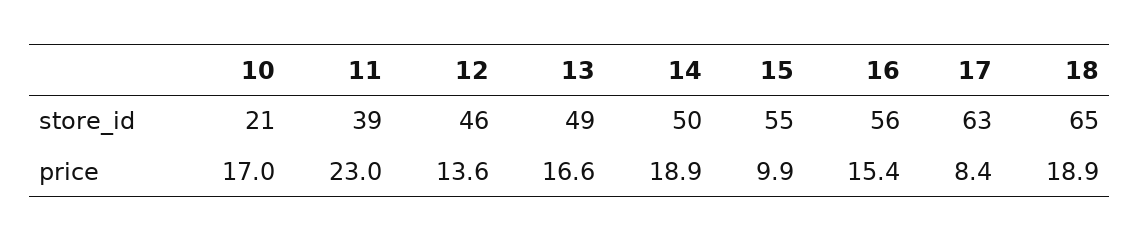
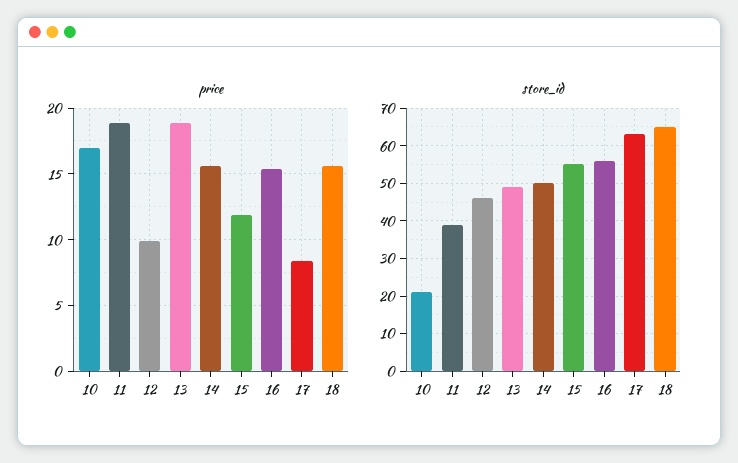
price, 11: 23 -> 19
price, 12: 13.6 -> 10
price, 13: 16.6 -> 19
price, 14: 18.9 -> 15.5
price, 15: 9.9 -> 12
price, 18: 18.9 -> 15.5

